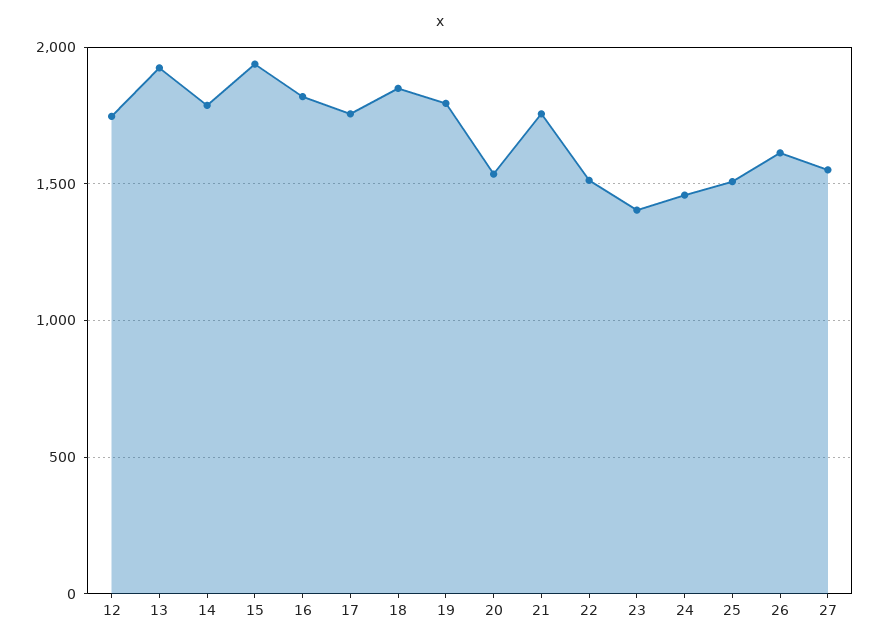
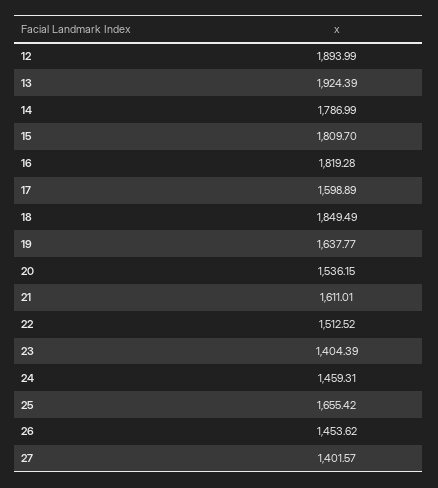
12: 1750 -> 1893.99
15: 1950 -> 1809.7
17: 1750 -> 1598.89
19: 1800 -> 1637.77
21: 1750 -> 1611.01
25: 1500 -> 1655.42
26: 1600 -> 1453.62
27: 1550 -> 1401.57

